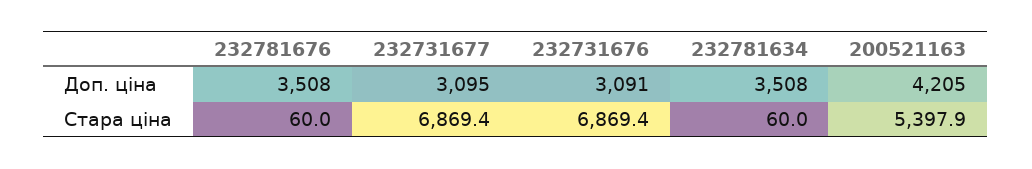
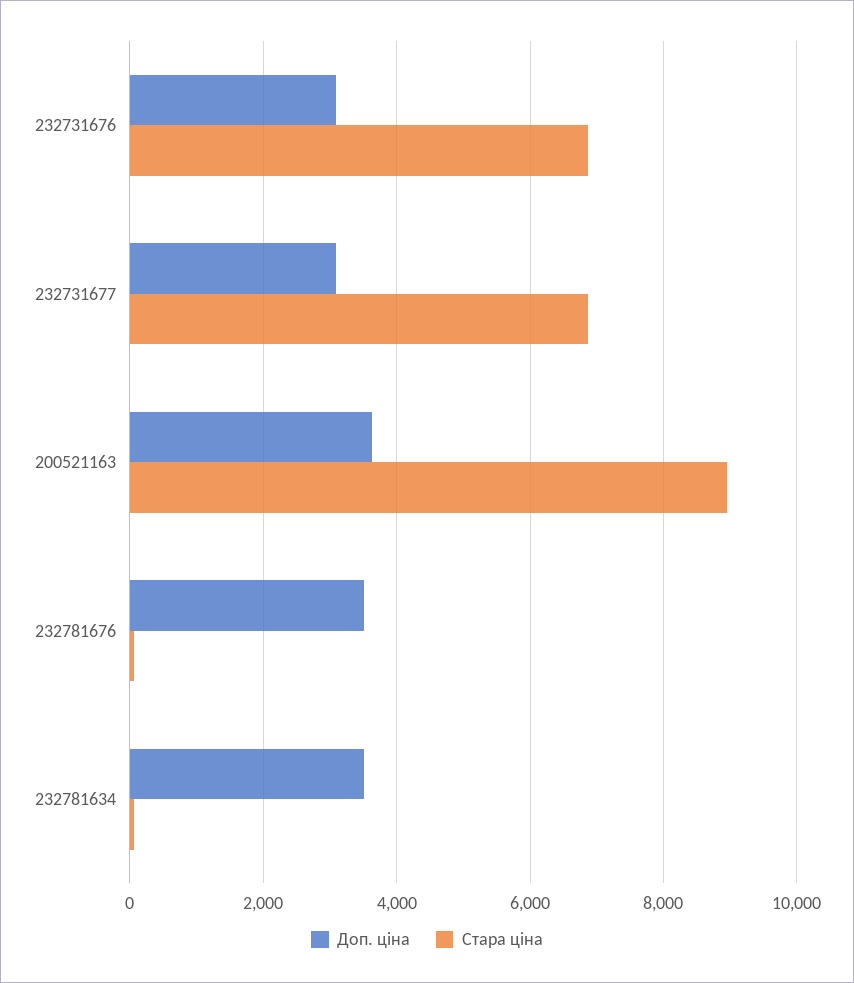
Доп. ціна, 200521163: 4205 -> 3600
Стара ціна, 200521163: 5397.9 -> 9000

